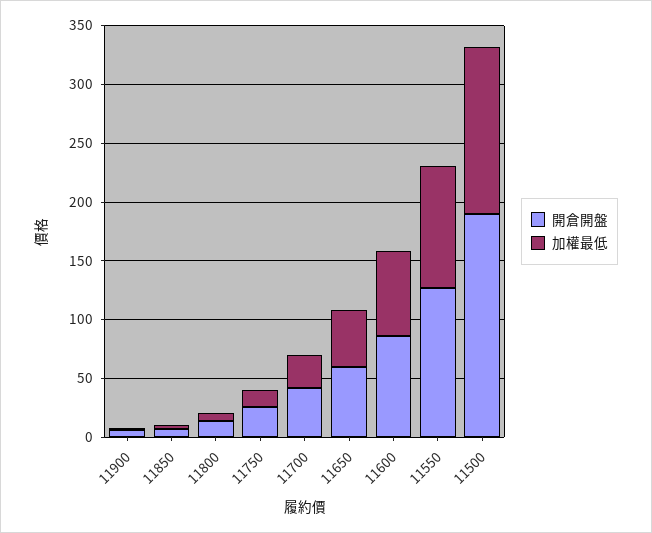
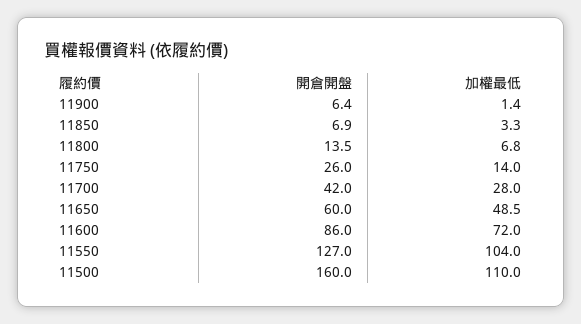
開倉開盤, 11500: 190 -> 160
加權最低, 11500: 140 -> 110

